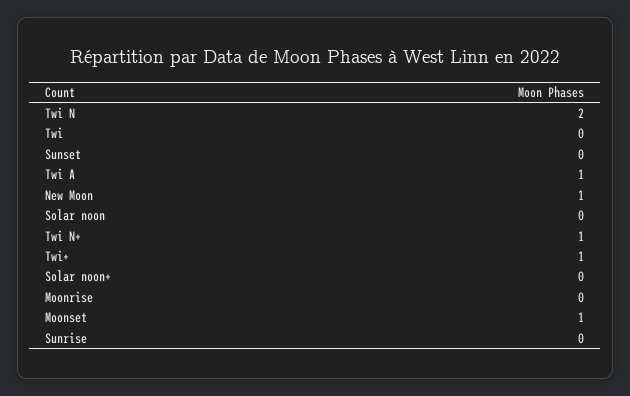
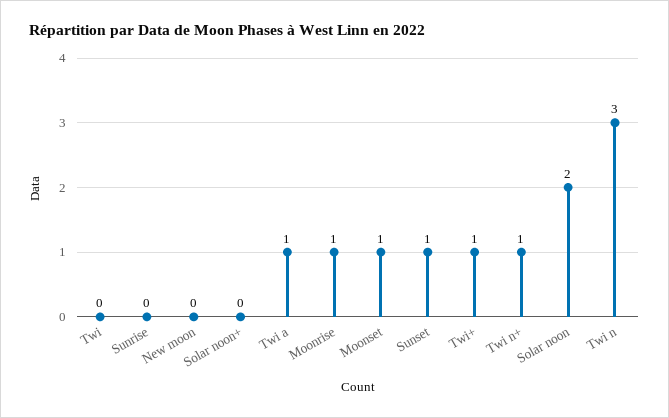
Twi N: 2 -> 3
Sunset: 0 -> 1
New Moon: 1 -> 0
Solar noon: 0 -> 2
Moonrise: 0 -> 1

